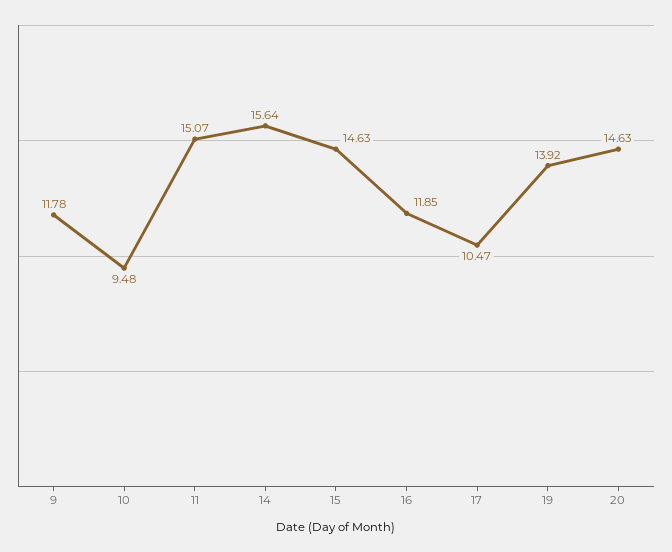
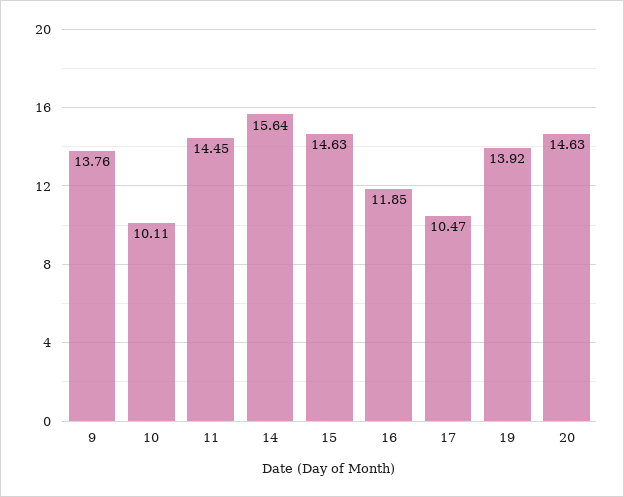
9: 11.78 -> 13.76
10: 9.48 -> 10.11
11: 15.07 -> 14.45

